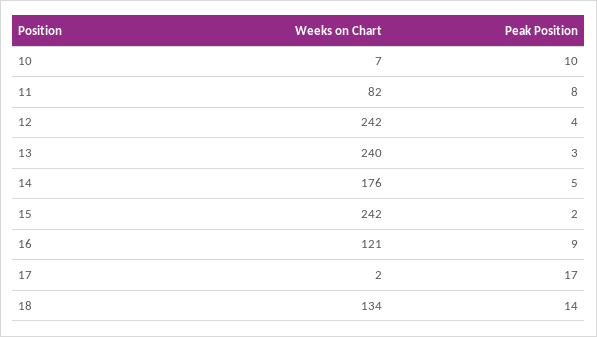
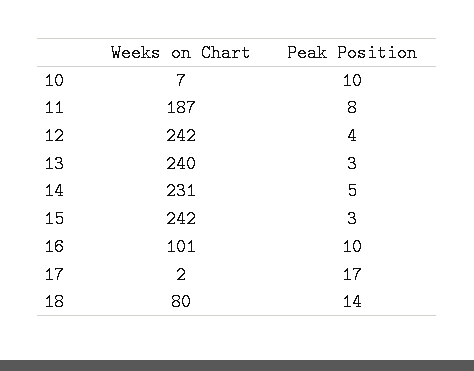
Weeks on Chart, 11: 82 -> 187
Weeks on Chart, 14: 176 -> 231
Peak Position, 15: 2 -> 3
Weeks on Chart, 16: 121 -> 101
Peak Position, 16: 9 -> 10
Weeks on Chart, 18: 134 -> 80

